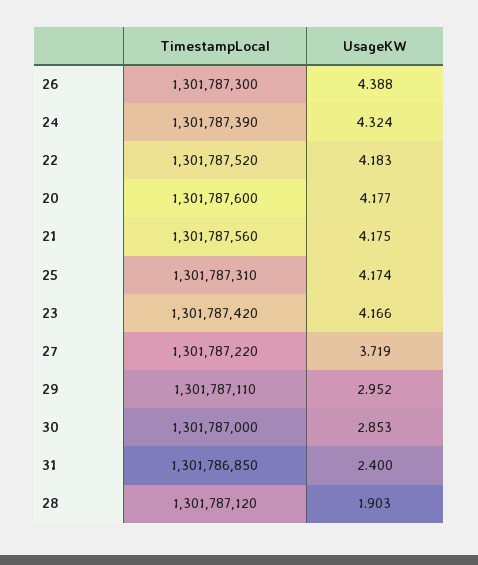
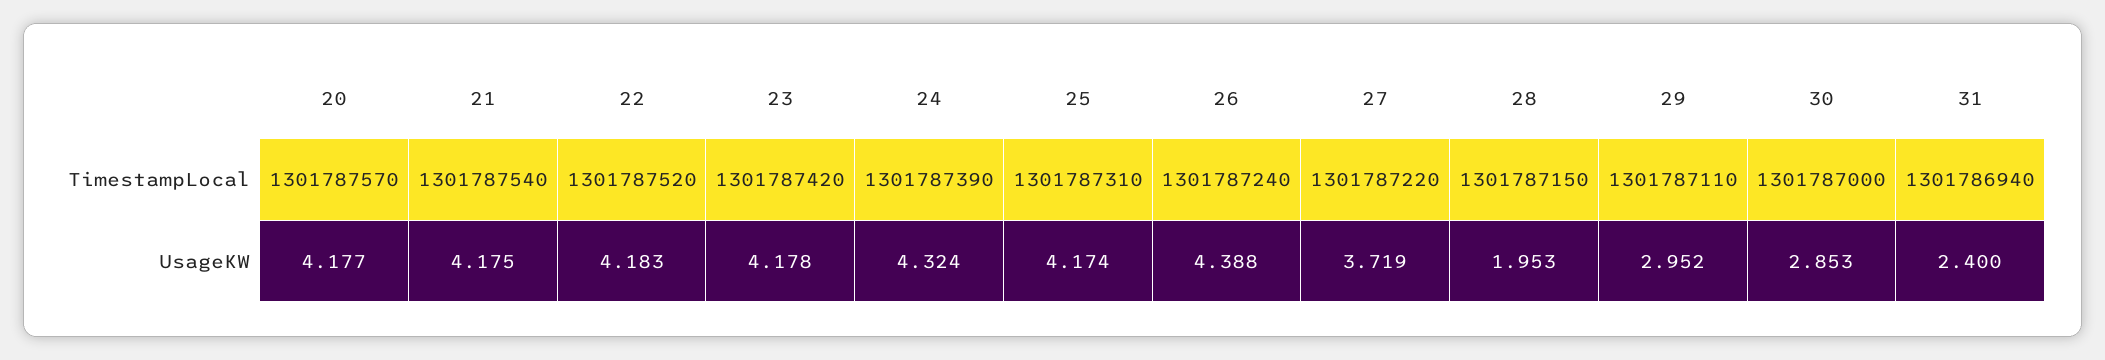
TimestampLocal, 26: 1301787300 -> 1301787240
TimestampLocal, 20: 1301787600 -> 1301787570
TimestampLocal, 21: 1301787560 -> 1301787540
UsageKW, 23: 4.166 -> 4.178
TimestampLocal, 31: 1301786850 -> 1301786940
TimestampLocal, 28: 1301787120 -> 1301787150
UsageKW, 28: 1.903 -> 1.953

